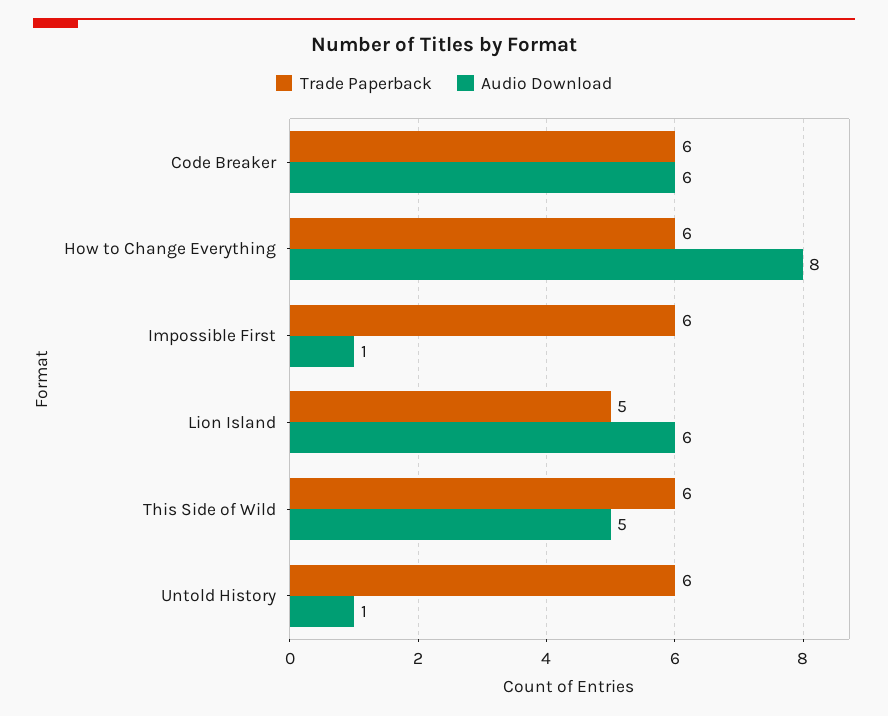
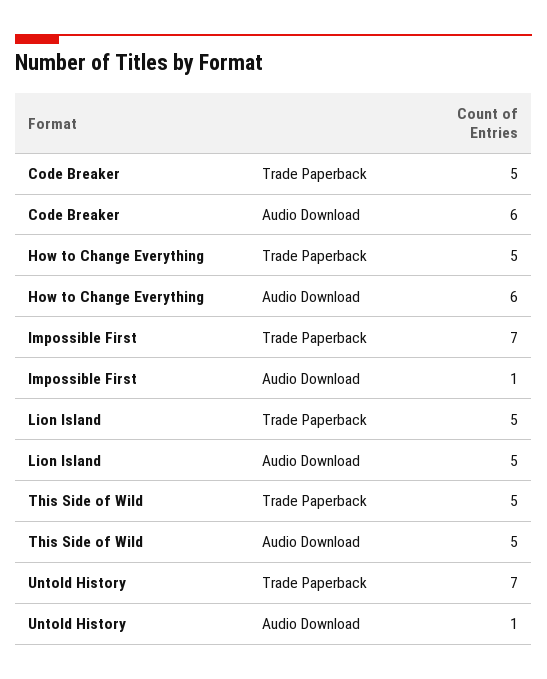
Trade Paperback, Code Breaker: 6 -> 5
Trade Paperback, How to Change Everything: 6 -> 5
Audio Download, How to Change Everything: 8 -> 6
Trade Paperback, Impossible First: 6 -> 7
Audio Download, Lion Island: 6 -> 5
Trade Paperback, This Side of Wild: 6 -> 5
Trade Paperback, Untold History: 6 -> 7

